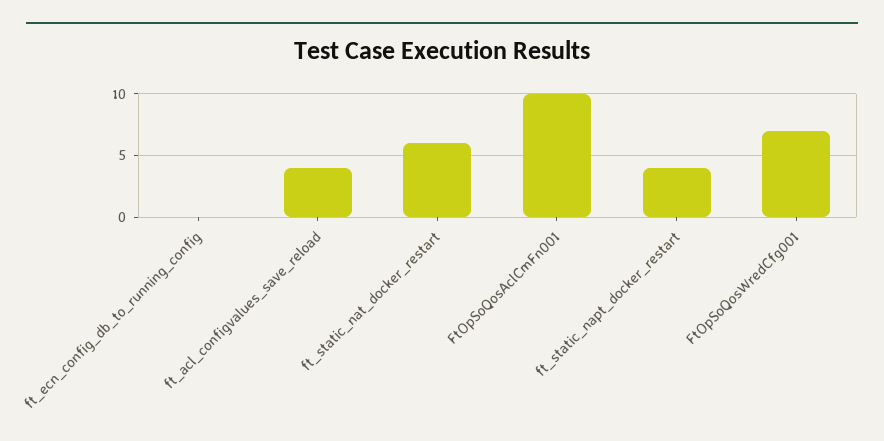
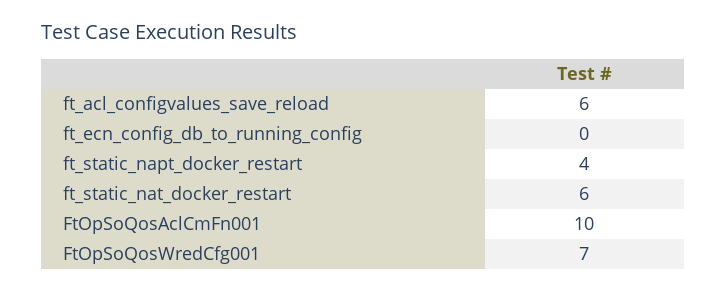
ft_acl_configvalues_save_reload: 4 -> 6

